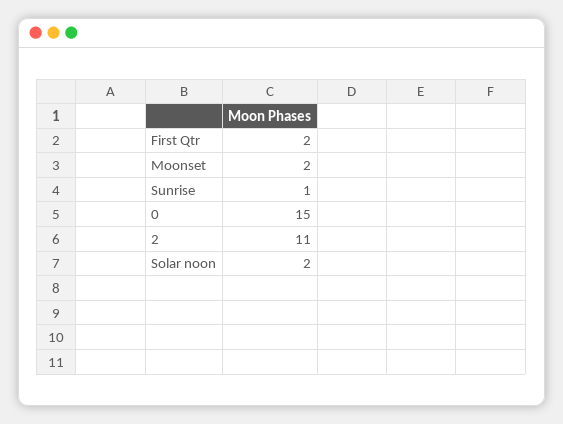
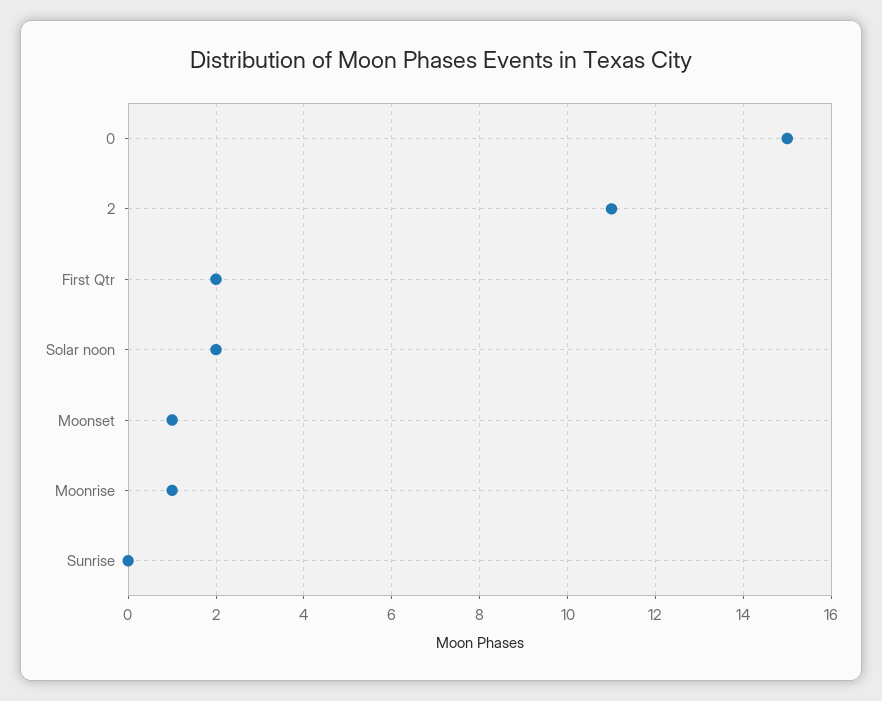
Moonset: 2 -> 1
Sunrise: 1 -> 0
Moonrise: none -> 1

